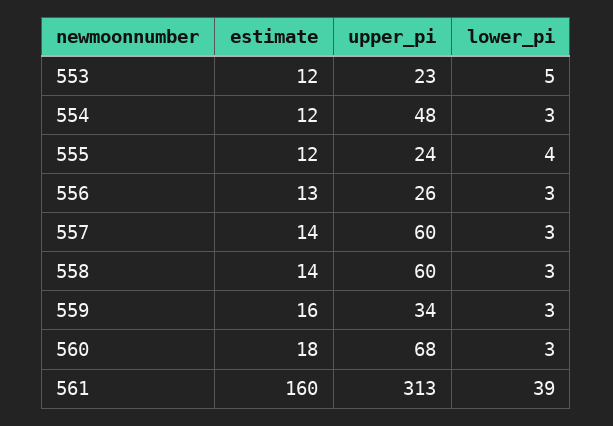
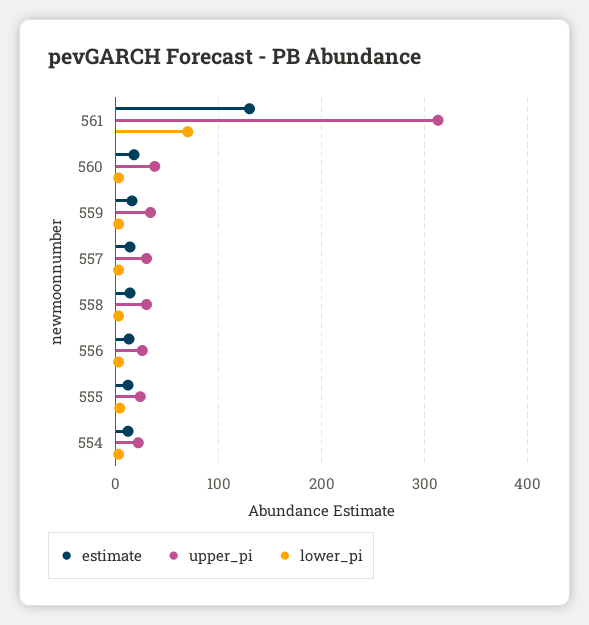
estimate, 553: 12 -> none
upper_pi, 553: 23 -> none
lower_pi, 553: 5 -> none
upper_pi, 554: 48 -> 20
upper_pi, 557: 60 -> 30
upper_pi, 558: 60 -> 30
upper_pi, 560: 68 -> 40
estimate, 561: 160 -> 130
lower_pi, 561: 39 -> 70

